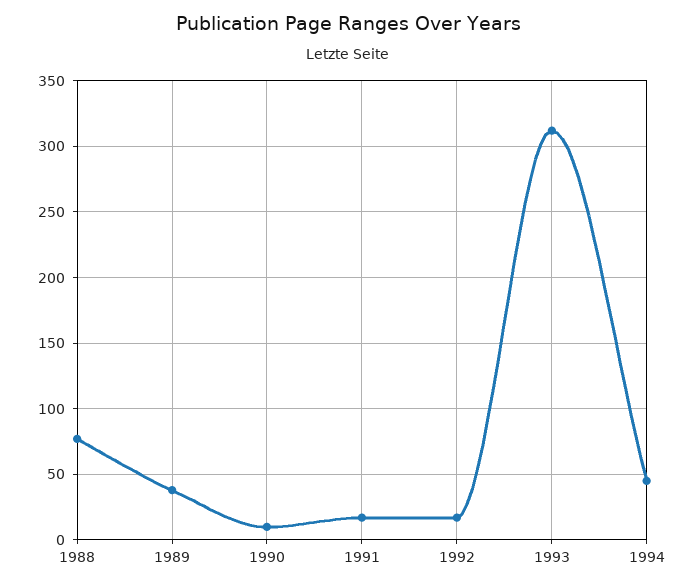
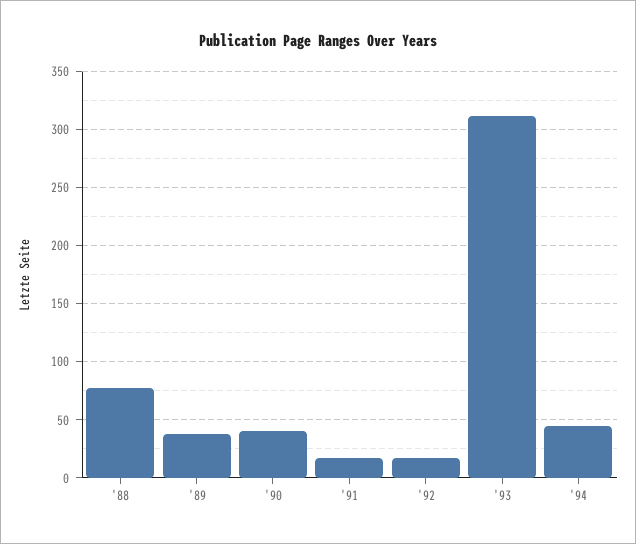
1990: 10 -> 40

